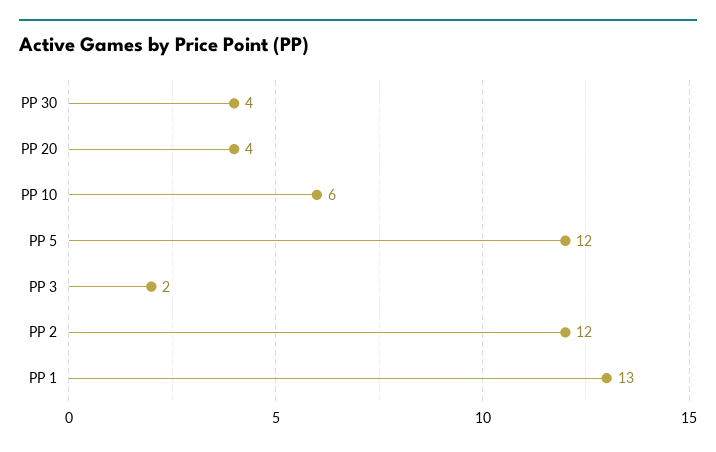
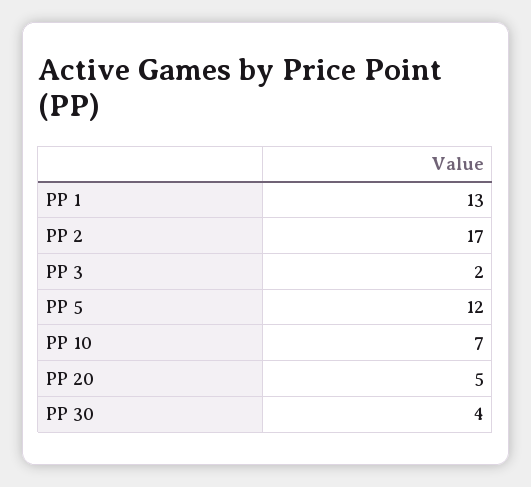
PP 20: 4 -> 5
PP 10: 6 -> 7
PP 2: 12 -> 17

